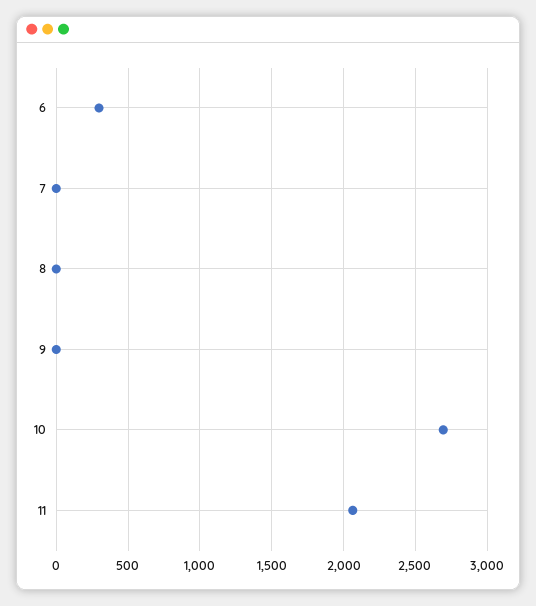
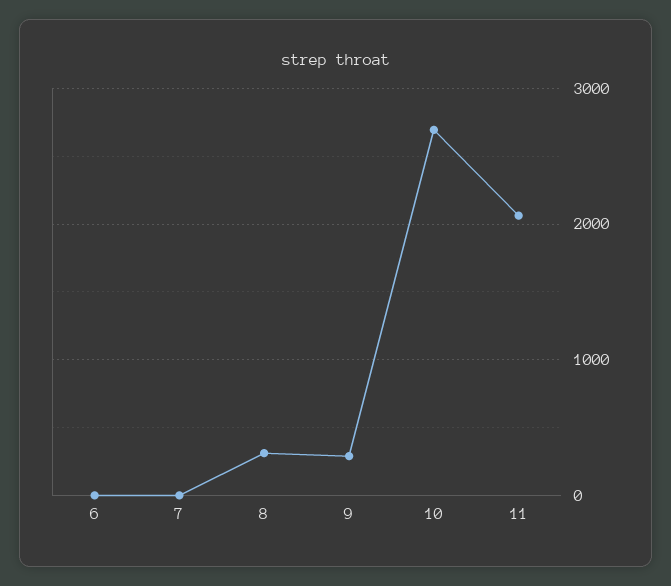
6: 300 -> 0
8: 0 -> 300
9: 0 -> 300

